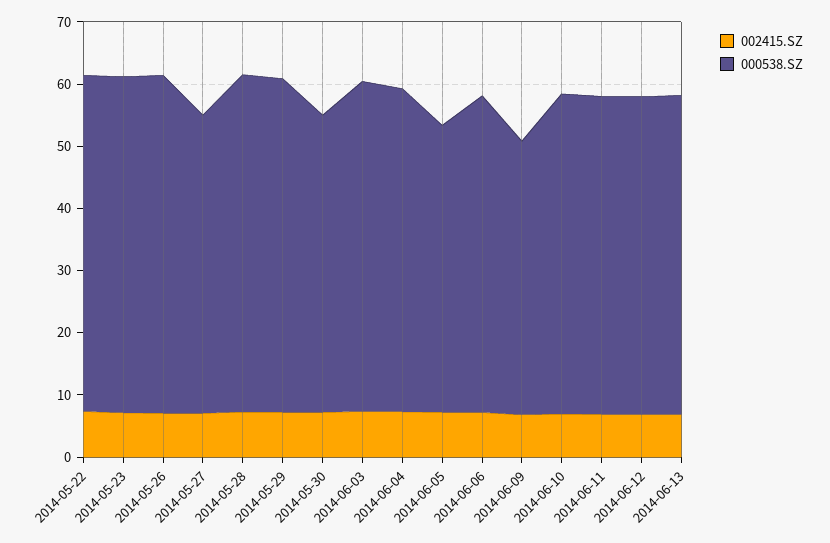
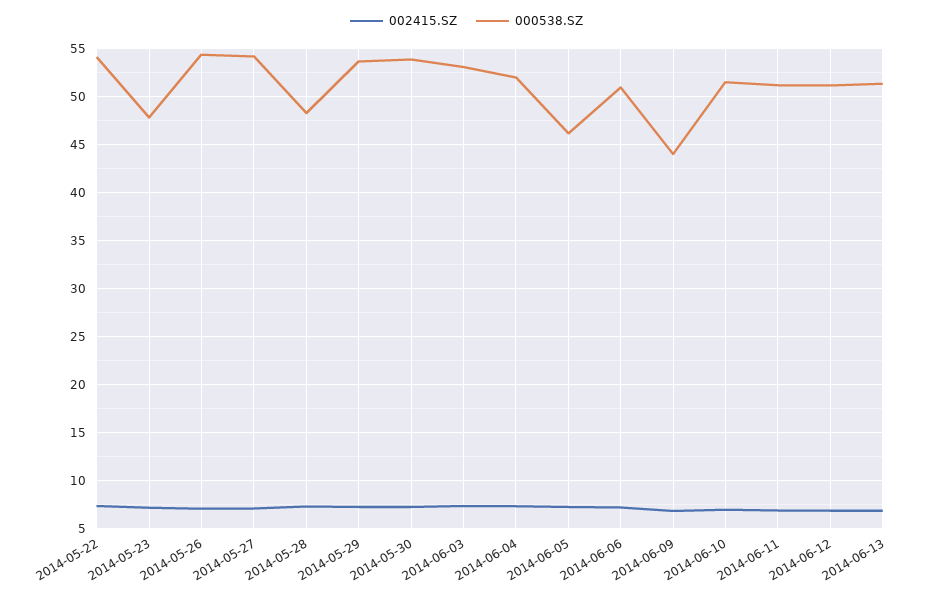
000538.SZ, 2014-05-23: 54 -> 48
000538.SZ, 2014-05-27: 48 -> 54
000538.SZ, 2014-05-28: 54 -> 48
000538.SZ, 2014-05-30: 48 -> 54

